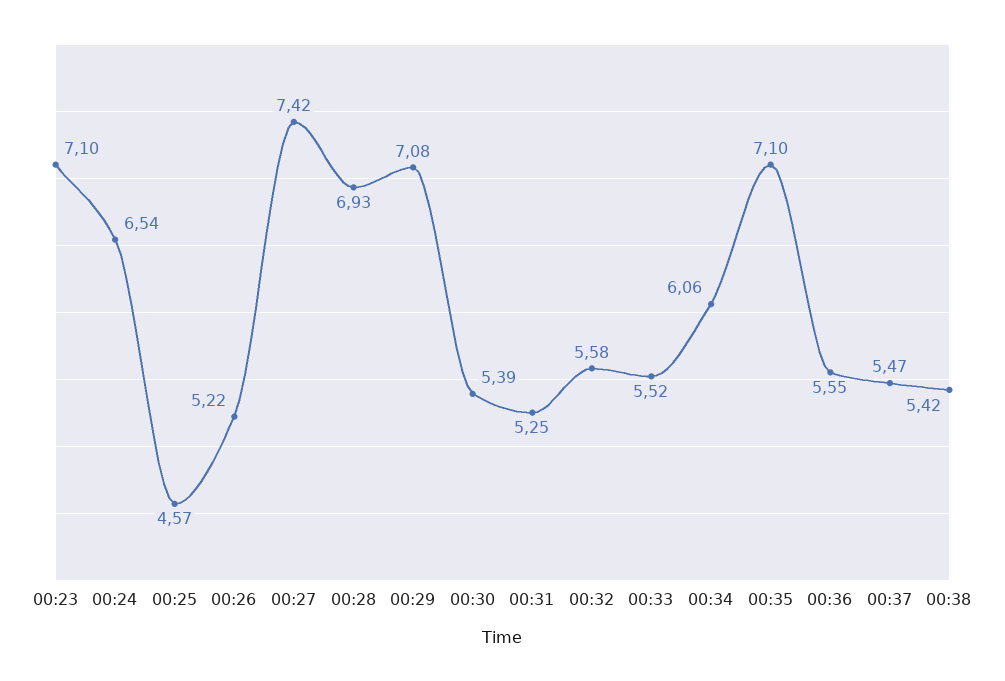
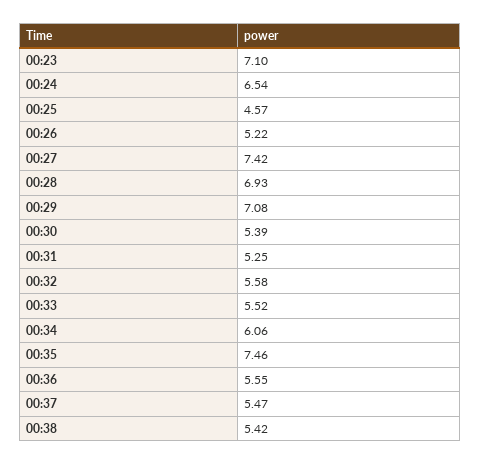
00:35: 7.1 -> 7.46

